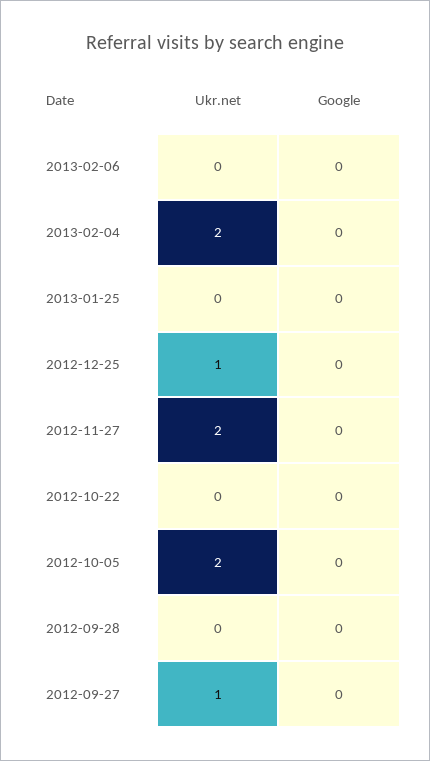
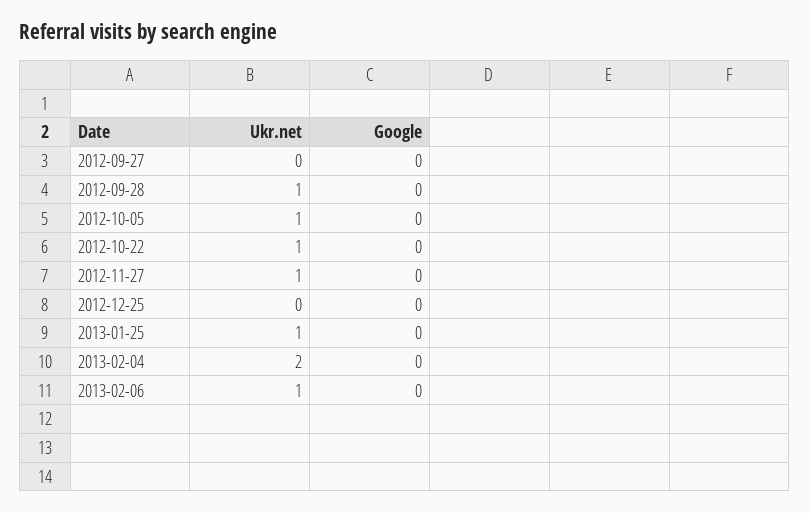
Ukr.net, 2013-02-06: 0 -> 1
Ukr.net, 2013-01-25: 0 -> 1
Ukr.net, 2012-12-25: 1 -> 0
Ukr.net, 2012-11-27: 2 -> 1
Ukr.net, 2012-10-22: 0 -> 1
Ukr.net, 2012-10-05: 2 -> 1
Ukr.net, 2012-09-28: 0 -> 1
Ukr.net, 2012-09-27: 1 -> 0

